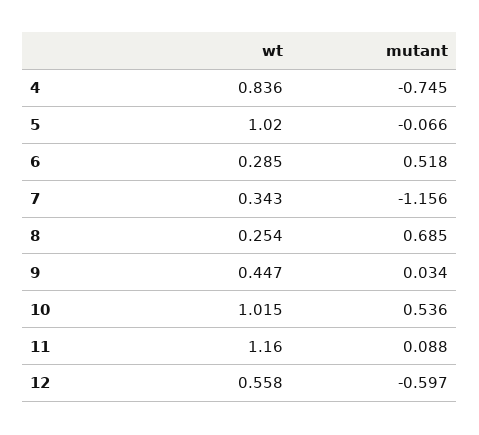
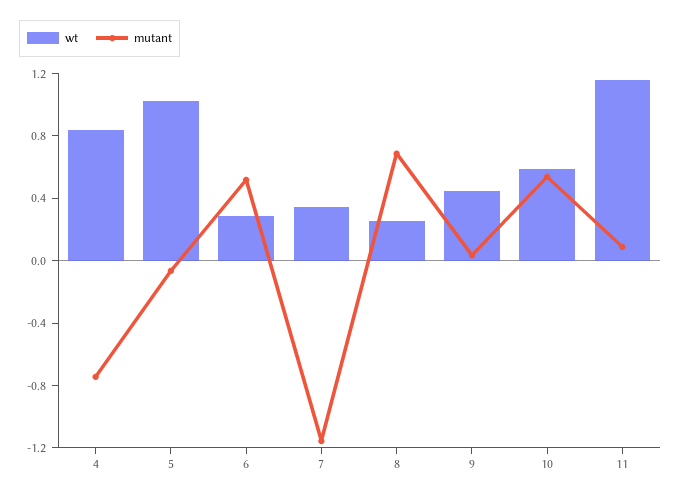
wt, 10: 1.015 -> 0.6
wt, 12: 0.558 -> none
mutant, 12: -0.597 -> none

